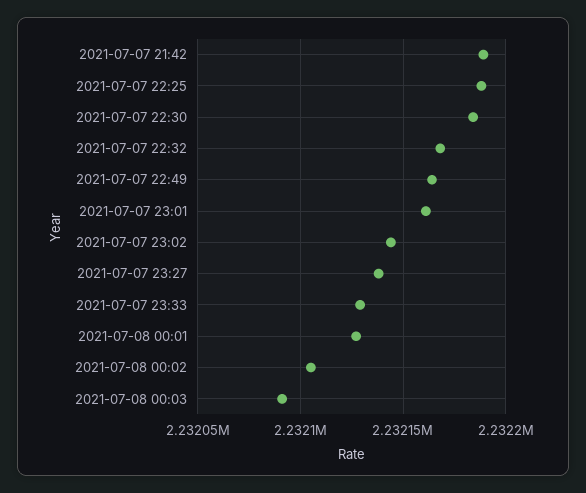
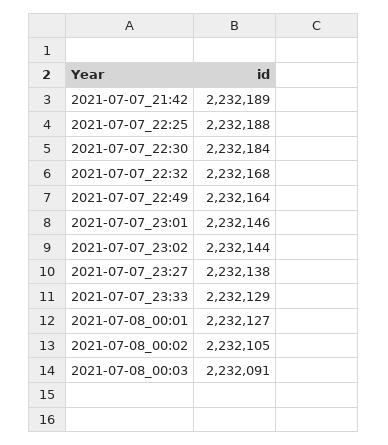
2021-07-07 23:01: 2232160 -> 2232146

